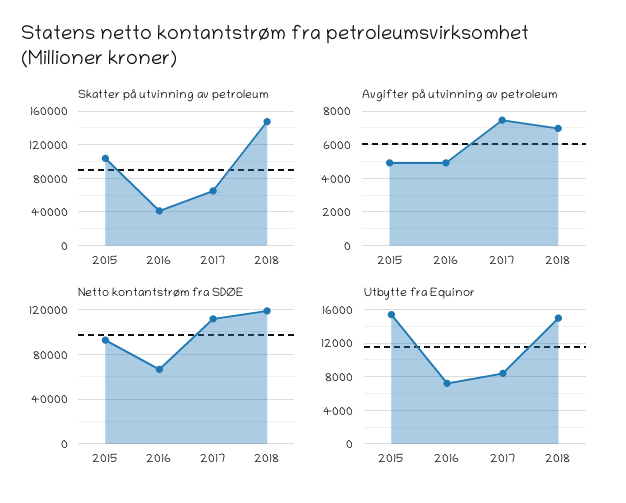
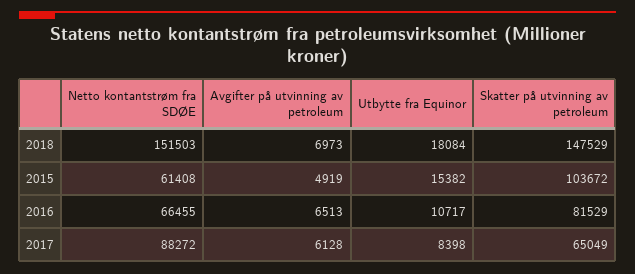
Skatter på utvinning av petroleum, 2016: 40000 -> 81529
Avgifter på utvinning av petroleum, 2016: 5000 -> 6513
Avgifter på utvinning av petroleum, 2017: 7500 -> 6128
Netto kontantstrøm fra SDØE, 2015: 90000 -> 61408
Netto kontantstrøm fra SDØE, 2017: 110000 -> 88272
Netto kontantstrøm fra SDØE, 2018: 120000 -> 151503
Utbytte fra Equinor, 2016: 7000 -> 10717
Utbytte fra Equinor, 2018: 15000 -> 18084

